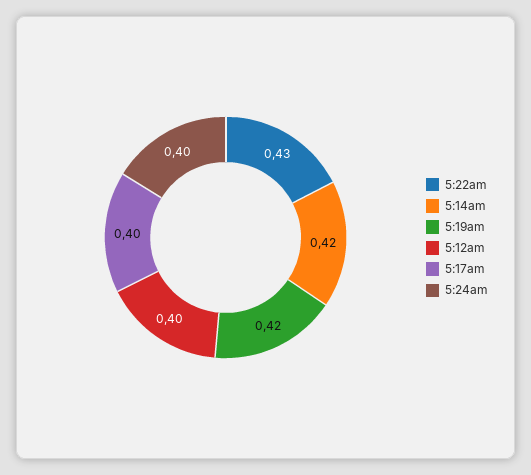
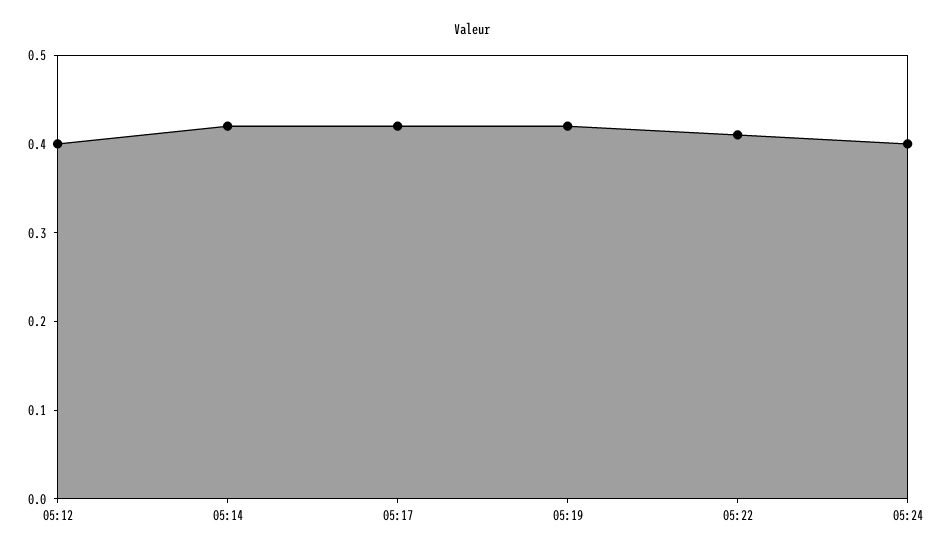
5:22am: 0.43 -> 0.41
5:17am: 0.4 -> 0.42

